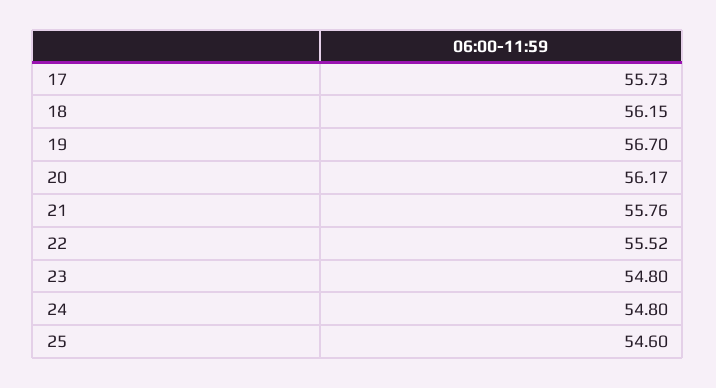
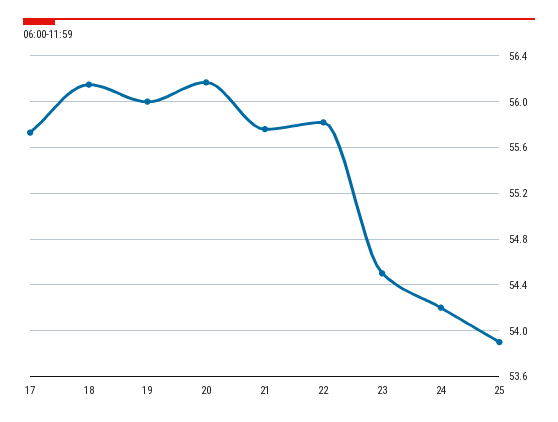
19: 56.7 -> 56
22: 55.52 -> 55.8
23: 54.8 -> 54.5
24: 54.8 -> 54.2
25: 54.6 -> 53.9

